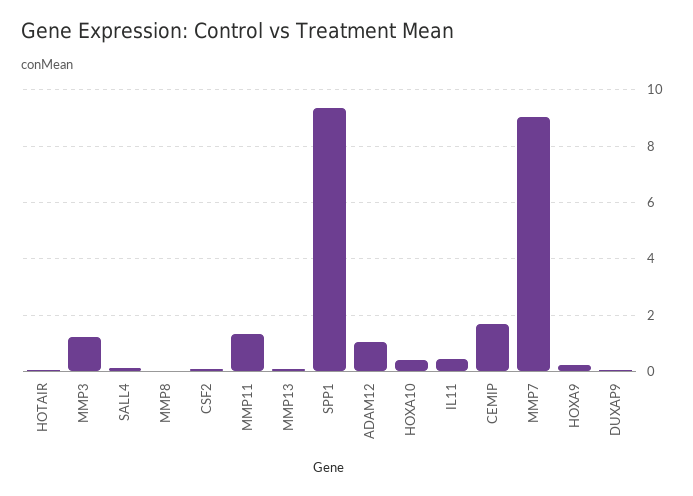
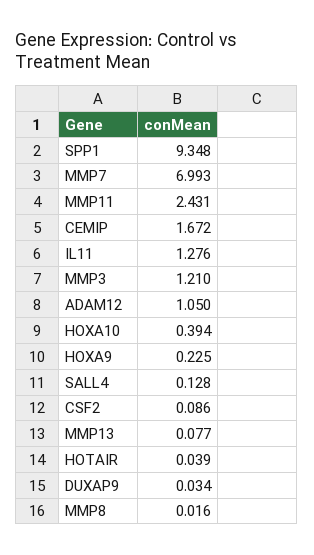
MMP11: 1.25 -> 2.431
IL11: 0.5 -> 1.276
MMP7: 9 -> 6.993

